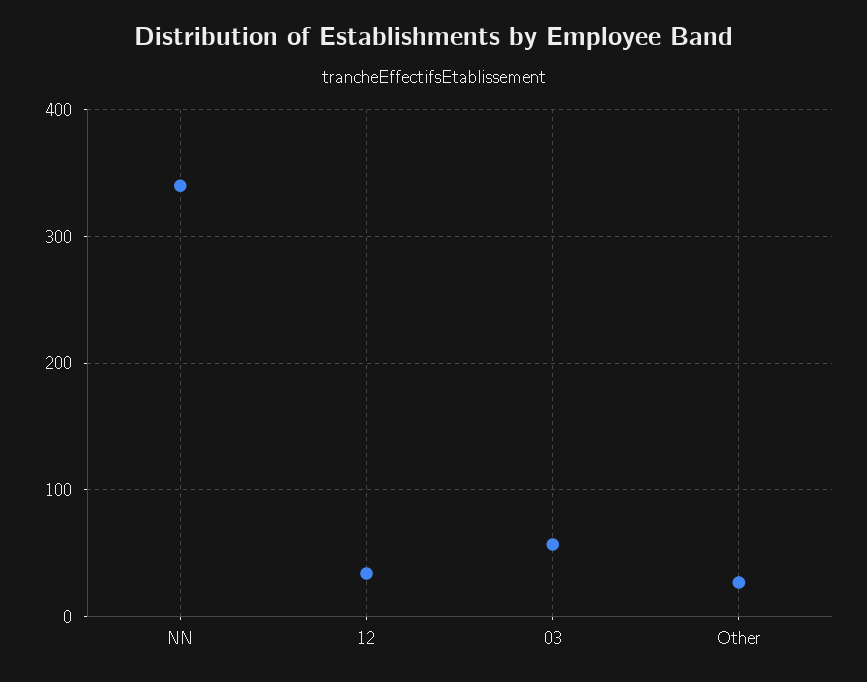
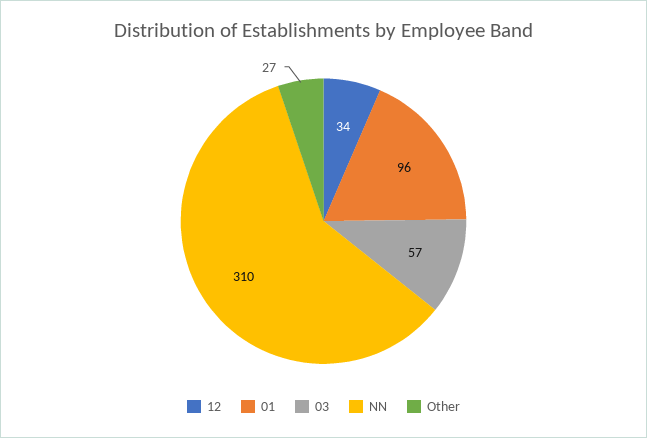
NN: 340 -> 310
01: none -> 96

